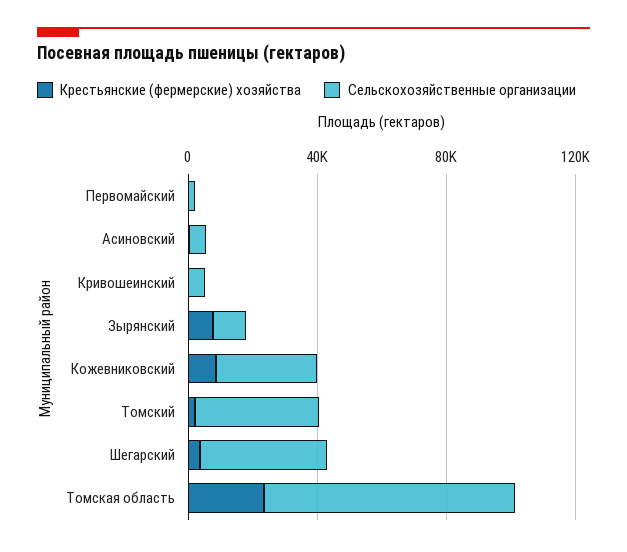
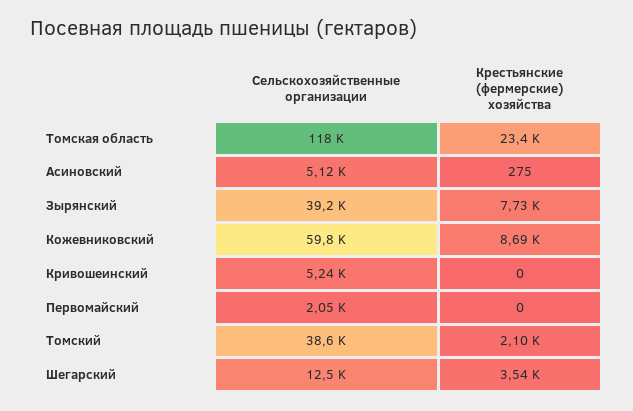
Сельскохозяйственные организации, Зырянский: 10000 -> 39200
Сельскохозяйственные организации, Кожевниковский: 30000 -> 59800
Сельскохозяйственные организации, Шегарский: 40000 -> 12500
Сельскохозяйственные организации, Томская область: 80000 -> 118000

